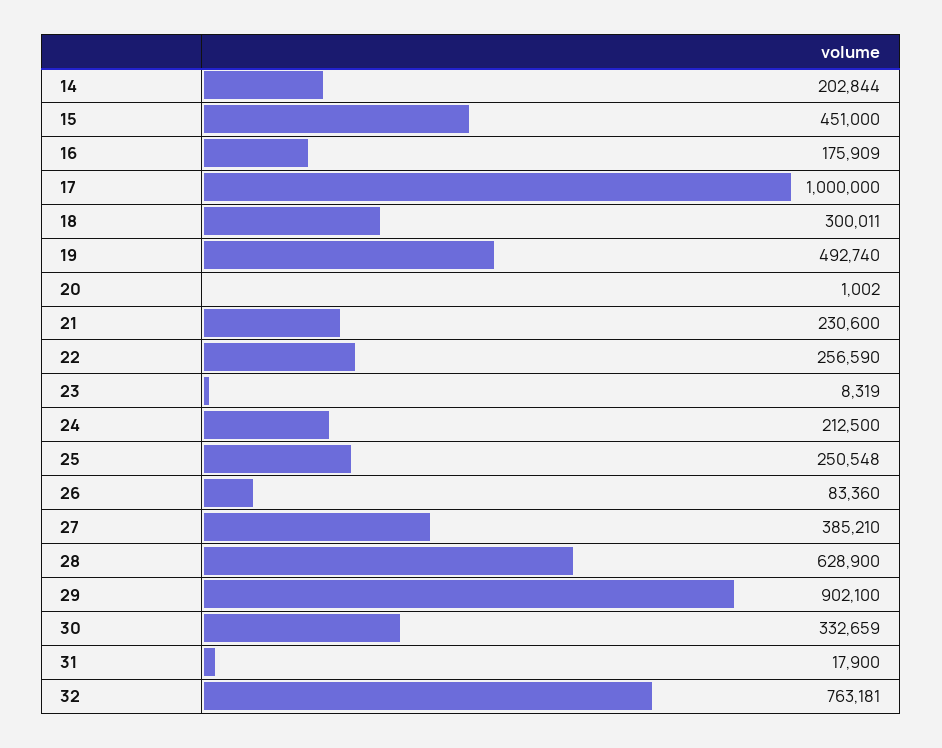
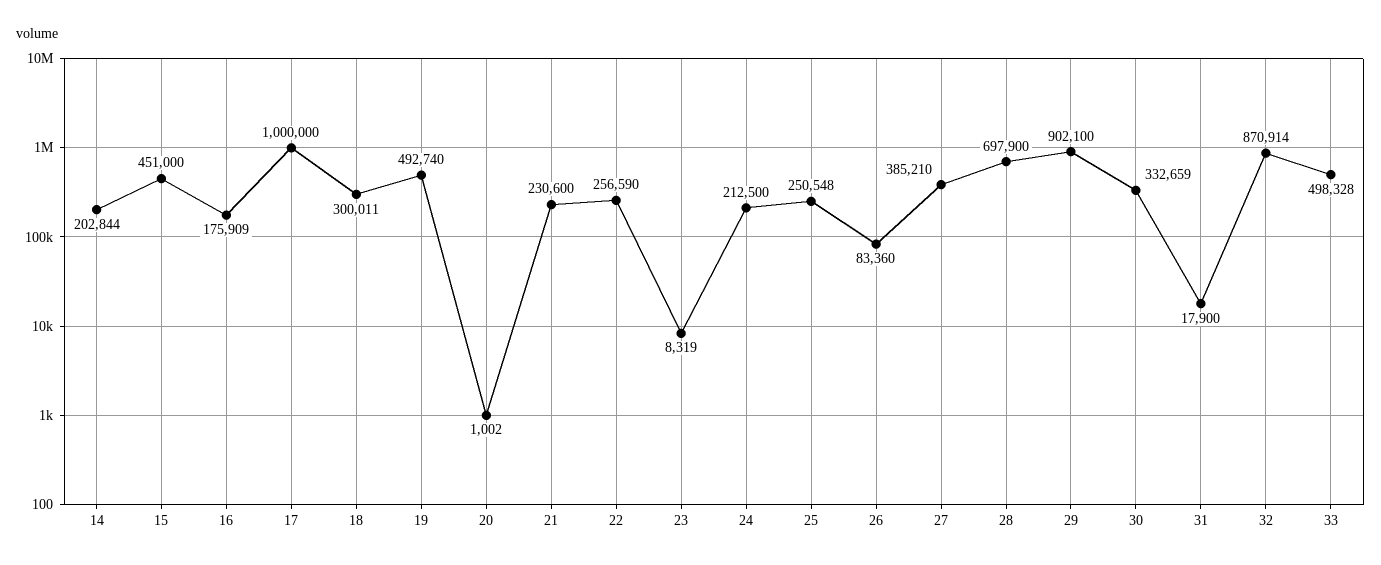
28: 628900 -> 697900
32: 763181 -> 870914
33: none -> 498328

